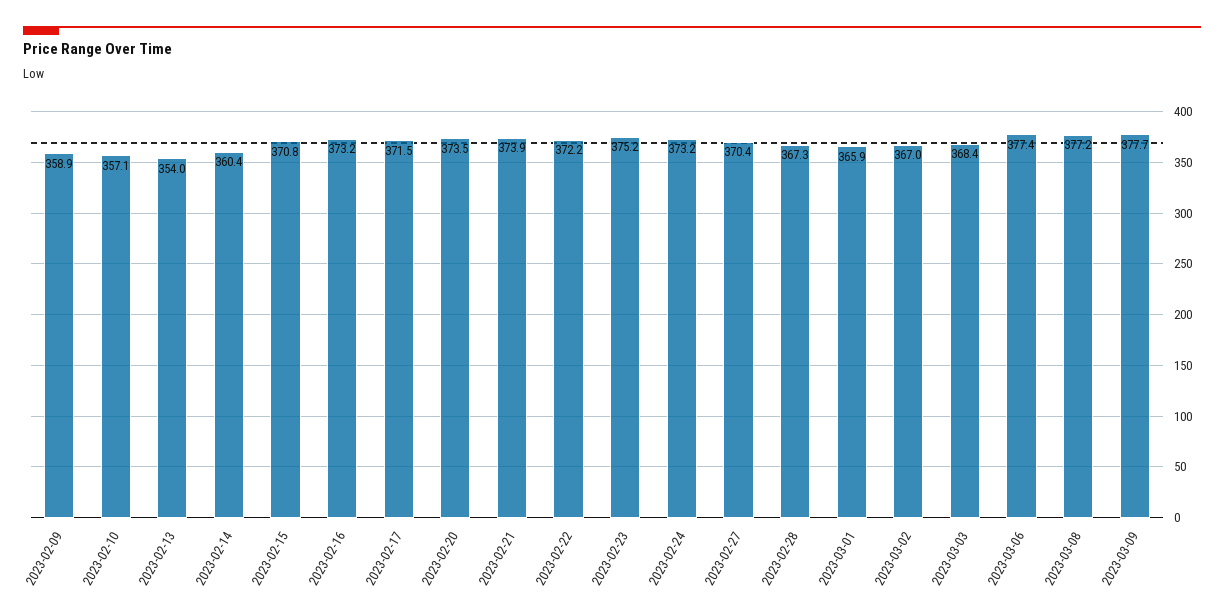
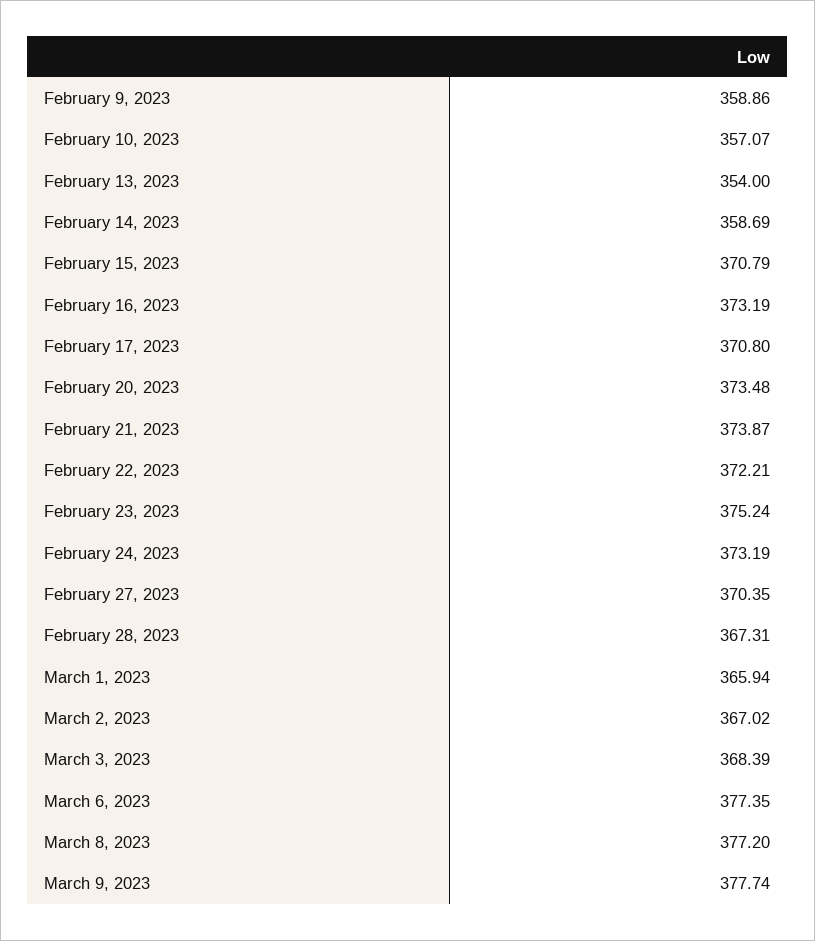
2023-02-14: 360.4 -> 358.69
2023-02-17: 371.5 -> 370.8

